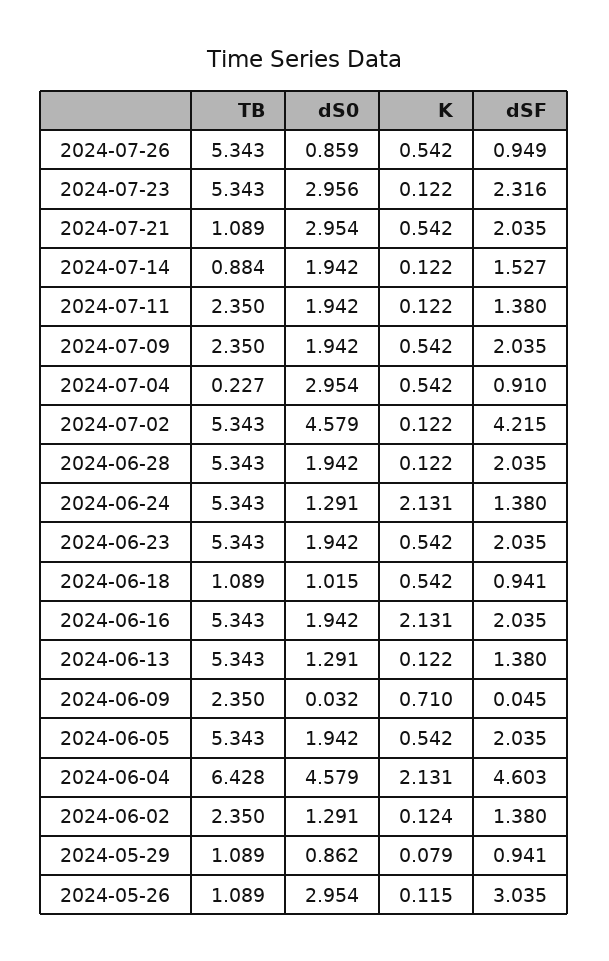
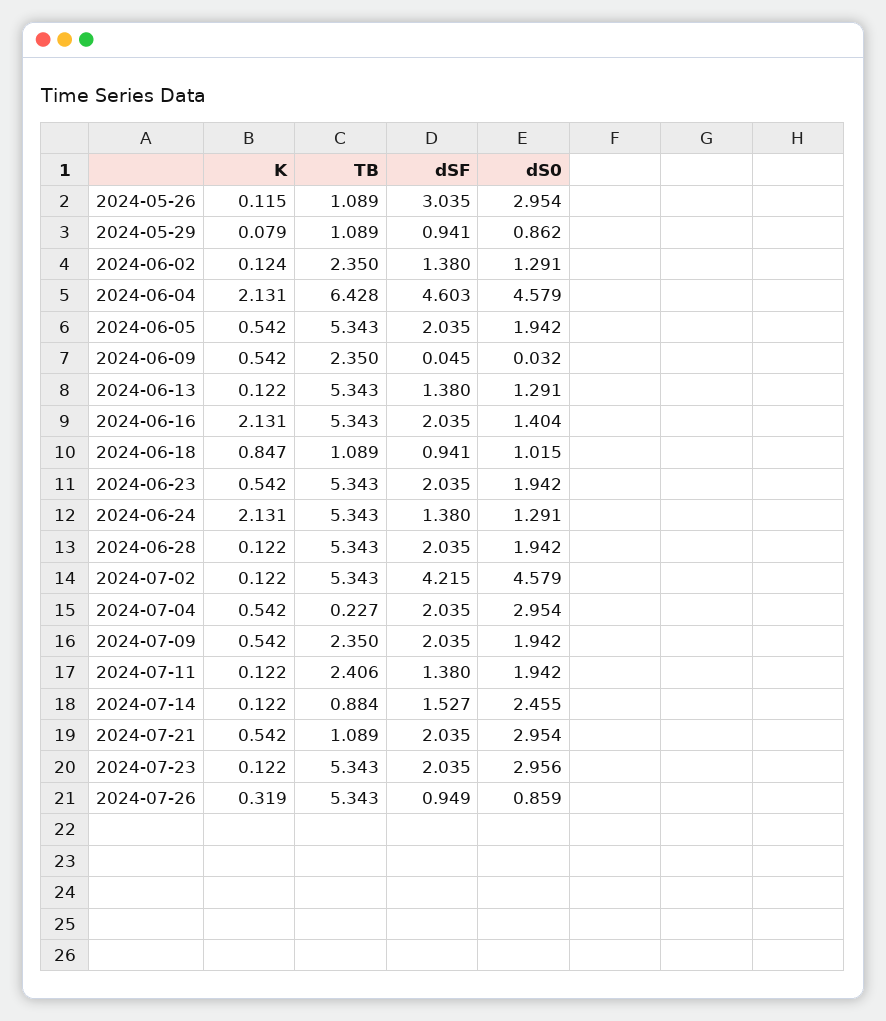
K, 2024-07-26: 0.542 -> 0.319
dSF, 2024-07-23: 2.316 -> 2.035
dS0, 2024-07-14: 1.942 -> 2.455
TB, 2024-07-11: 2.35 -> 2.406
dSF, 2024-07-04: 0.91 -> 2.035
K, 2024-06-18: 0.542 -> 0.847
dS0, 2024-06-16: 1.942 -> 1.404
K, 2024-06-09: 0.71 -> 0.542

